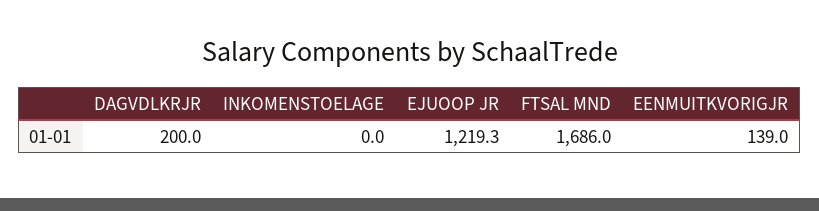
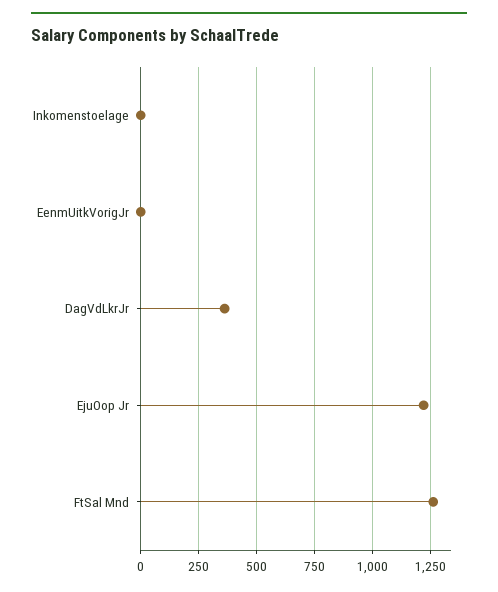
DAGVDLKRJR: 200 -> 350
FTSAL MND: 1686 -> 1250
EENMUITKVORIGJR: 139 -> 0

